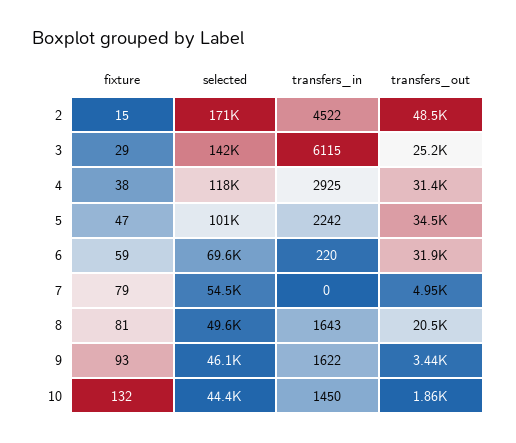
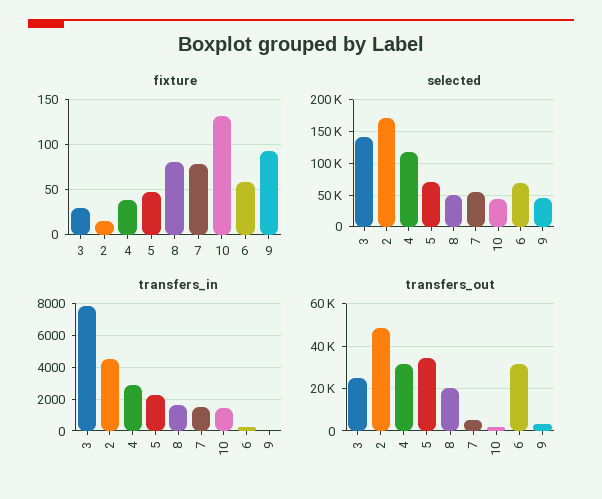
transfers_in, 3: 6115 -> 8000
selected, 5: 101000 -> 70000
transfers_in, 7: 0 -> 1500
transfers_in, 9: 1622 -> 0

